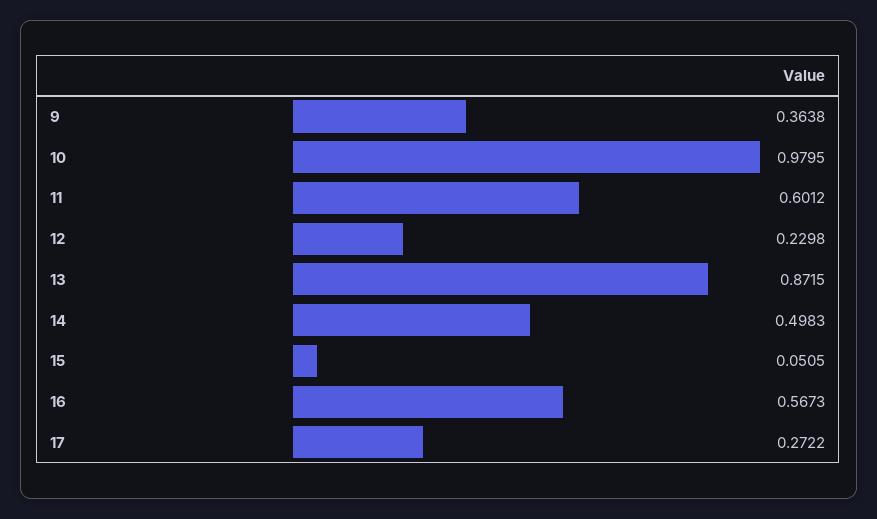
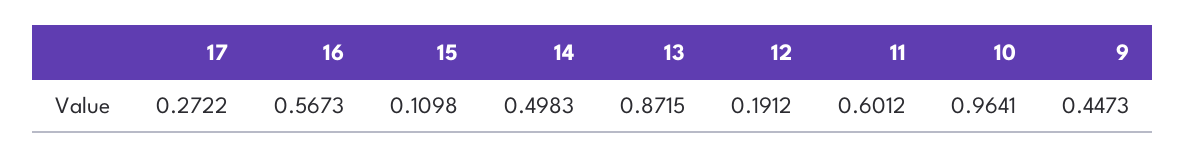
9: 0.3638 -> 0.4473
10: 0.9795 -> 0.9641
12: 0.2298 -> 0.1912
15: 0.0505 -> 0.1098

